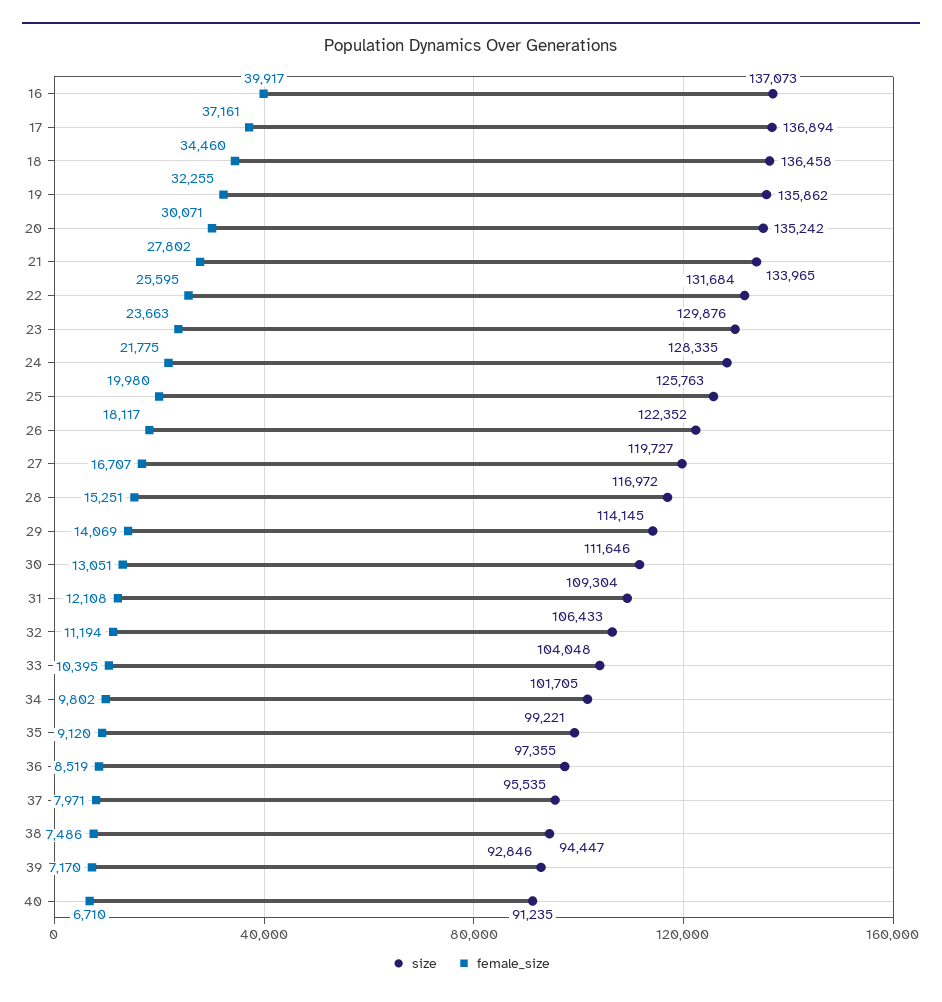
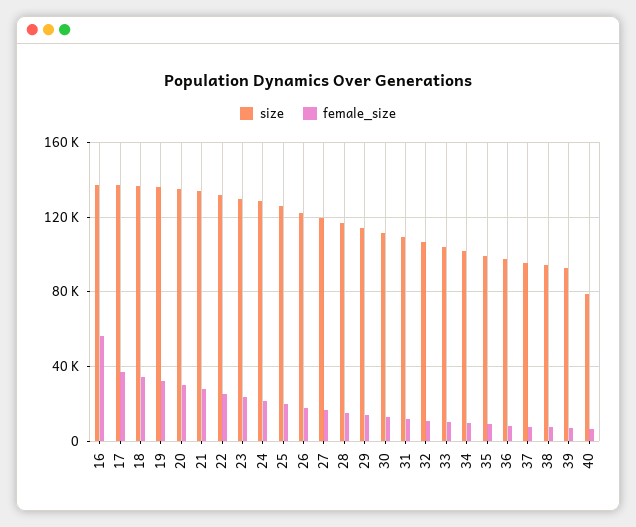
female_size, 16: 39917 -> 55000
size, 40: 91235 -> 80000

